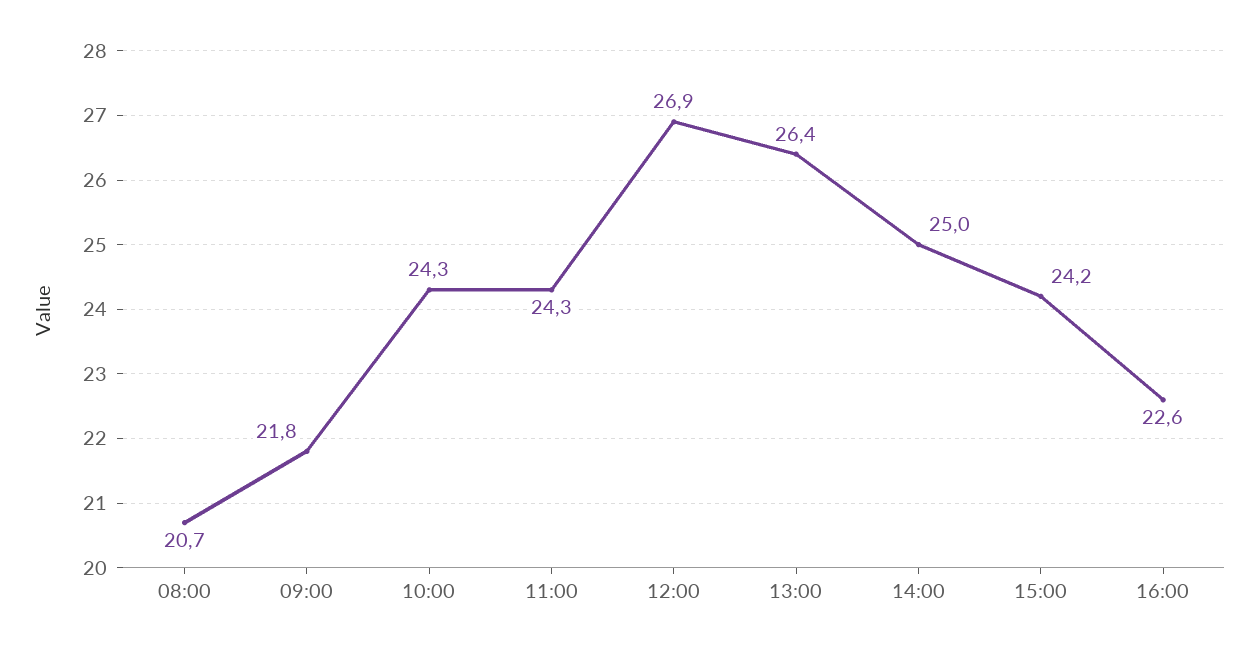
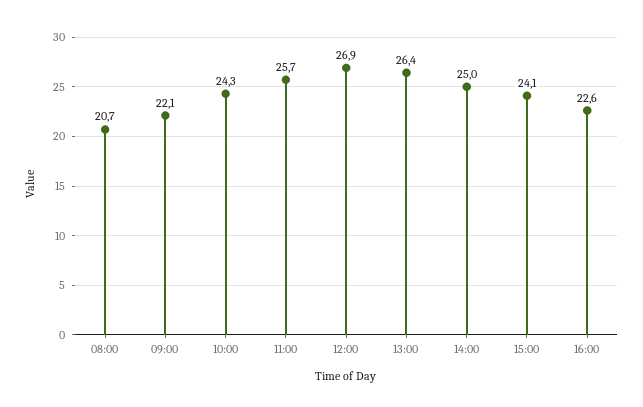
09:00: 21.8 -> 22.1
11:00: 24.3 -> 25.7
15:00: 24.2 -> 24.1

